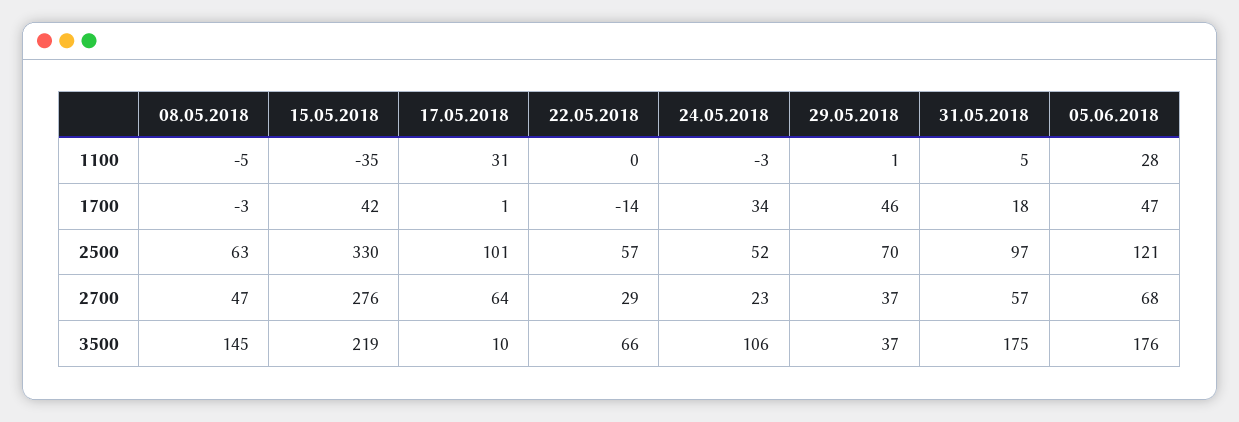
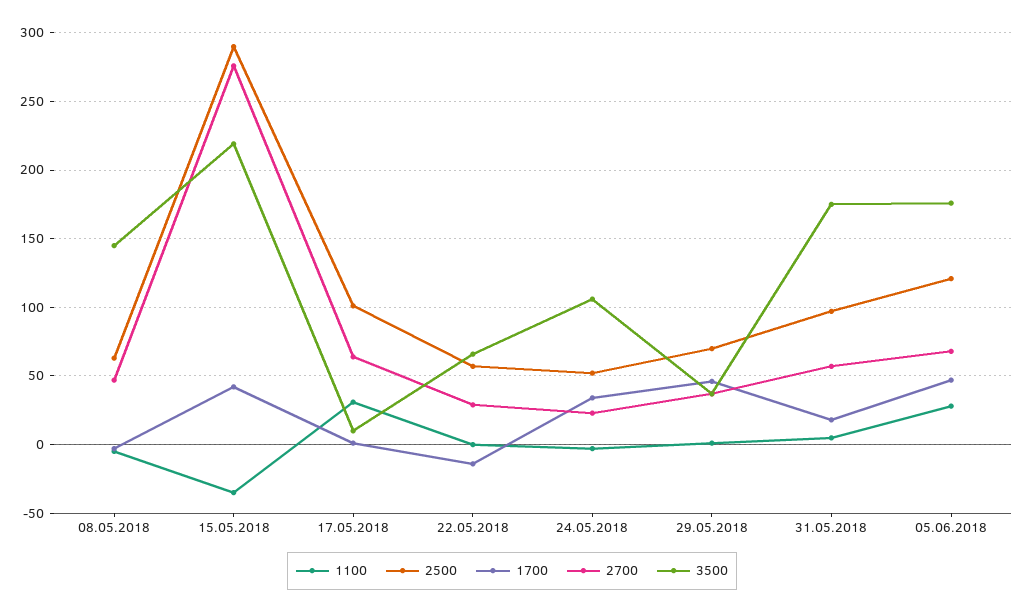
2500, 15.05.2018: 330 -> 290

